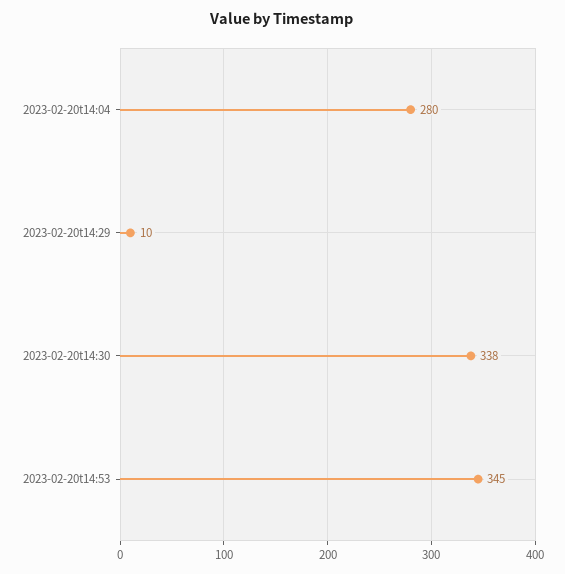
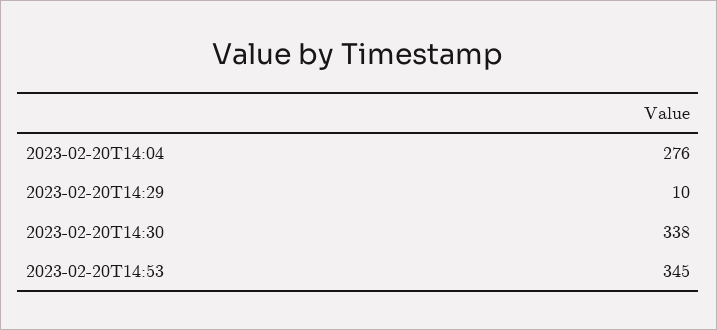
2023-02-20t14:04: 280 -> 276

